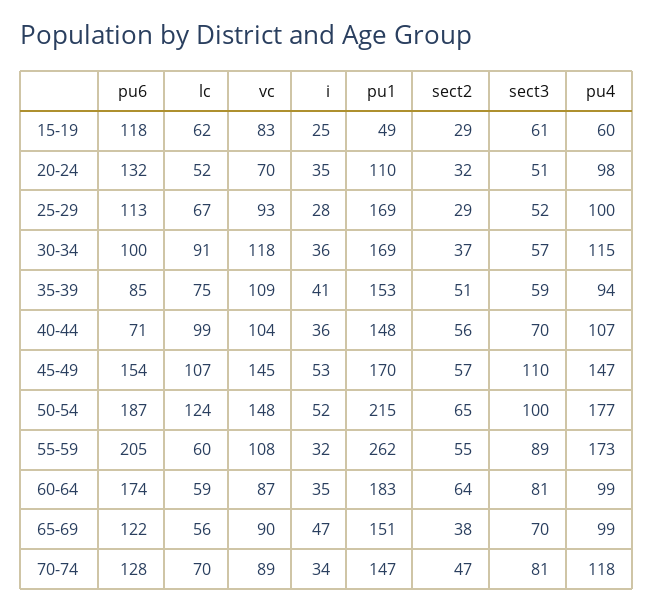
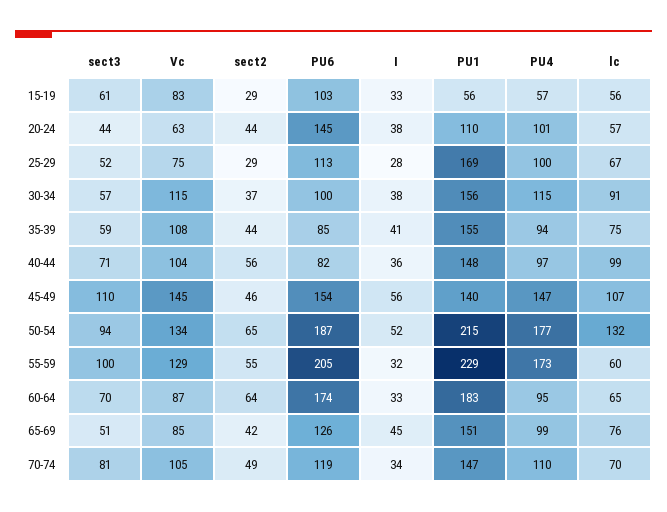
pu6, 15-19: 118 -> 103
lc, 15-19: 62 -> 56
i, 15-19: 25 -> 33
pu1, 15-19: 49 -> 56
pu4, 15-19: 60 -> 57
pu6, 20-24: 132 -> 145
lc, 20-24: 52 -> 57
vc, 20-24: 70 -> 63
i, 20-24: 35 -> 38
sect2, 20-24: 32 -> 44
sect3, 20-24: 51 -> 44
pu4, 20-24: 98 -> 101
vc, 25-29: 93 -> 75
vc, 30-34: 118 -> 115
i, 30-34: 36 -> 38
pu1, 30-34: 169 -> 156
vc, 35-39: 109 -> 108
pu1, 35-39: 153 -> 155
sect2, 35-39: 51 -> 44
pu6, 40-44: 71 -> 82
sect3, 40-44: 70 -> 71
pu4, 40-44: 107 -> 97
i, 45-49: 53 -> 56
pu1, 45-49: 170 -> 140
sect2, 45-49: 57 -> 46
lc, 50-54: 124 -> 132
vc, 50-54: 148 -> 134
sect3, 50-54: 100 -> 94
vc, 55-59: 108 -> 129
pu1, 55-59: 262 -> 229
sect3, 55-59: 89 -> 100
lc, 60-64: 59 -> 65
i, 60-64: 35 -> 33
sect3, 60-64: 81 -> 70
pu4, 60-64: 99 -> 95
pu6, 65-69: 122 -> 126
lc, 65-69: 56 -> 76
vc, 65-69: 90 -> 85
i, 65-69: 47 -> 45
sect2, 65-69: 38 -> 42
sect3, 65-69: 70 -> 51
pu6, 70-74: 128 -> 119
vc, 70-74: 89 -> 105
sect2, 70-74: 47 -> 49
pu4, 70-74: 118 -> 110

